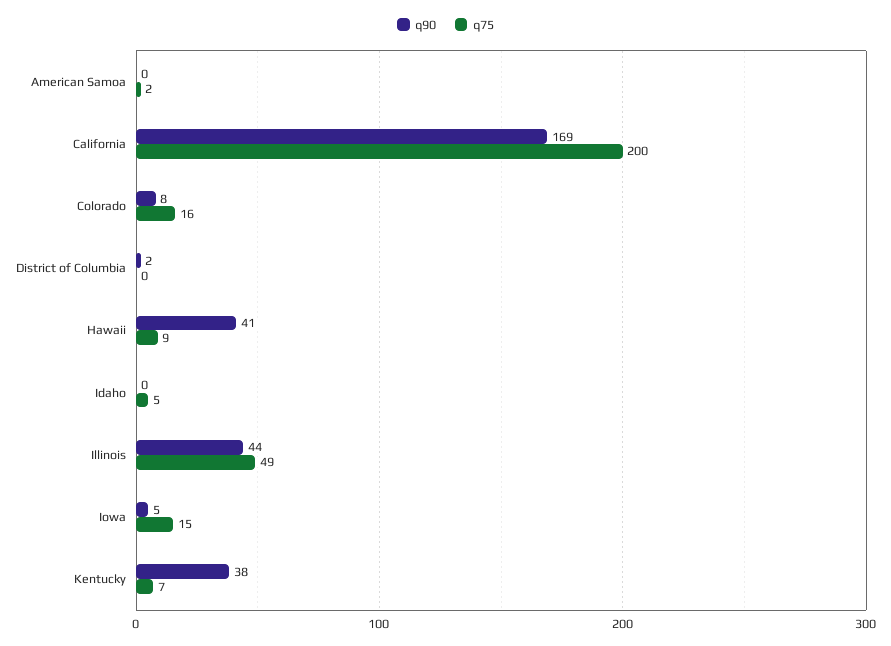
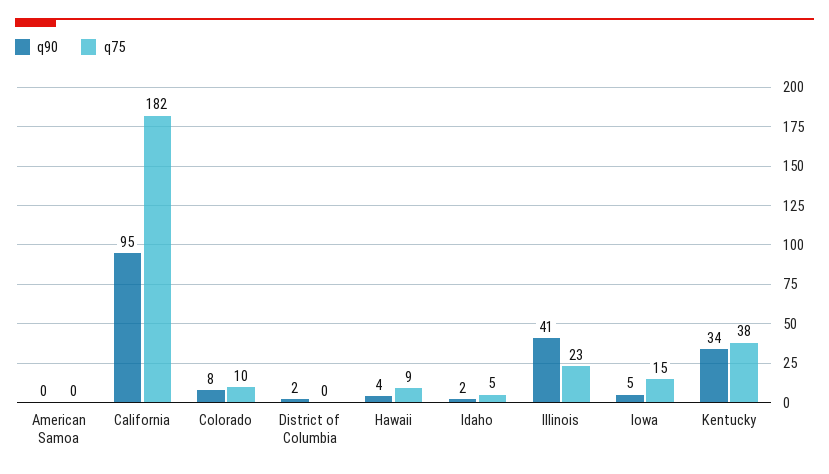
q75, American Samoa: 2 -> 0
q90, California: 169 -> 95
q75, California: 200 -> 182
q75, Colorado: 16 -> 10
q90, Hawaii: 41 -> 4
q90, Idaho: 0 -> 2
q90, Illinois: 44 -> 41
q75, Illinois: 49 -> 23
q90, Kentucky: 38 -> 34
q75, Kentucky: 7 -> 38

